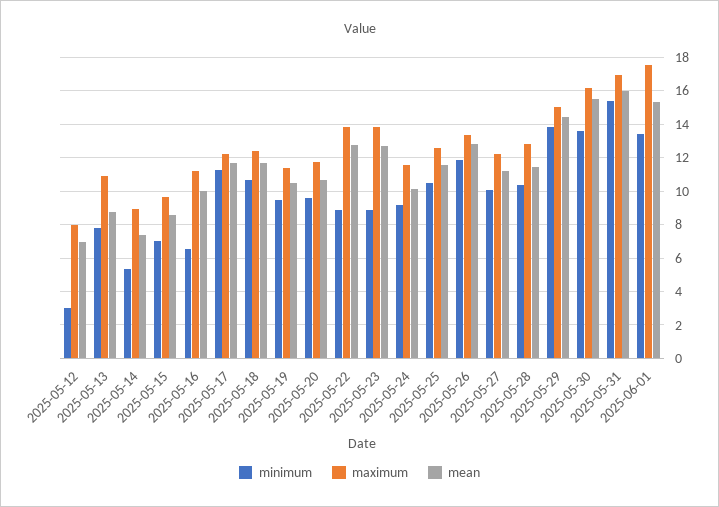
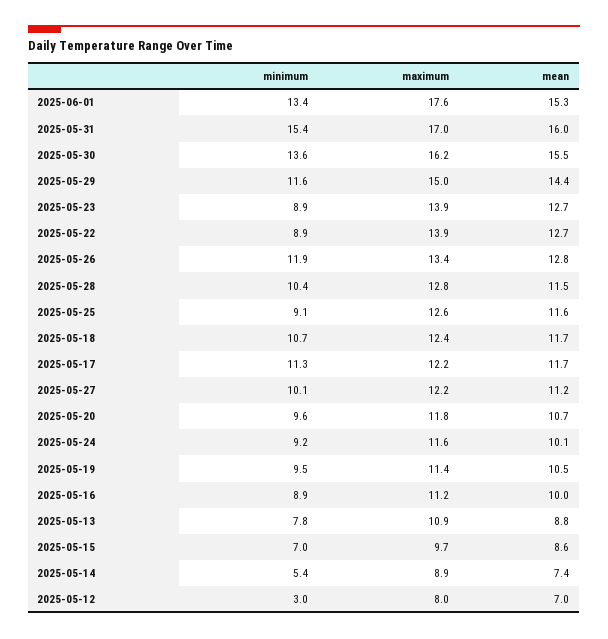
minimum, 2025-05-16: 6.5 -> 8.9
minimum, 2025-05-25: 10.5 -> 9.1
minimum, 2025-05-29: 14 -> 11.6

